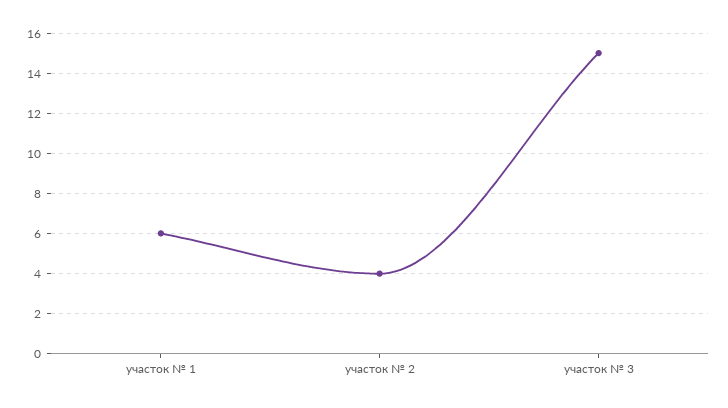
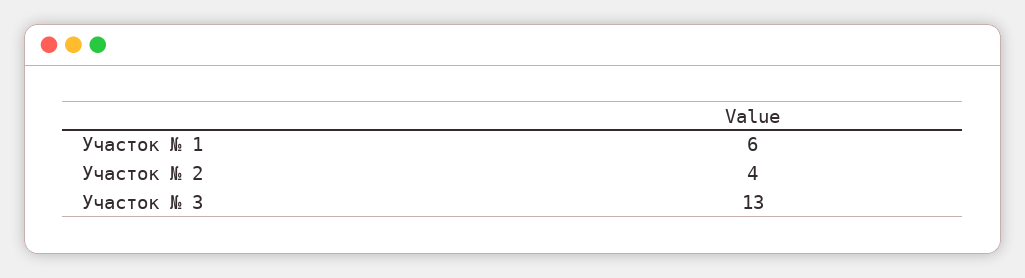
участок № 3: 15 -> 13

